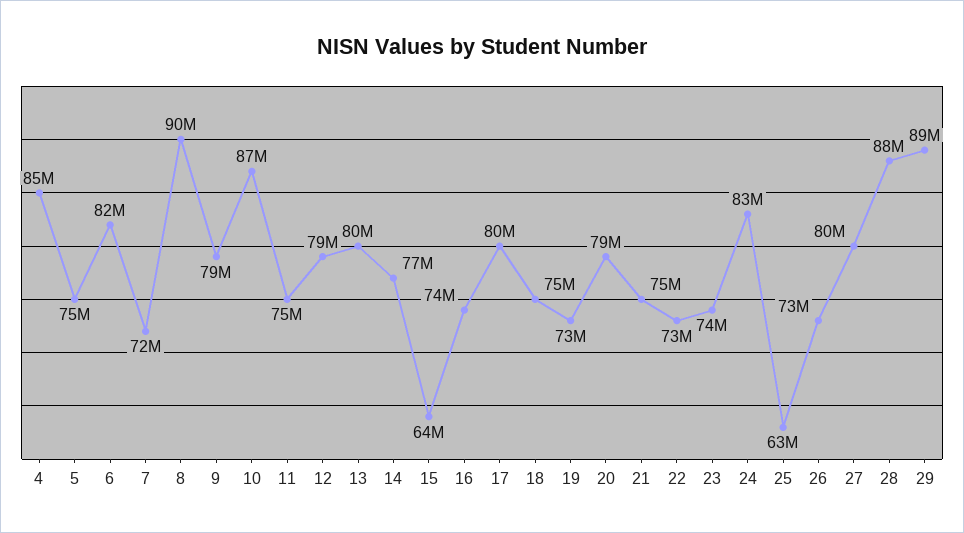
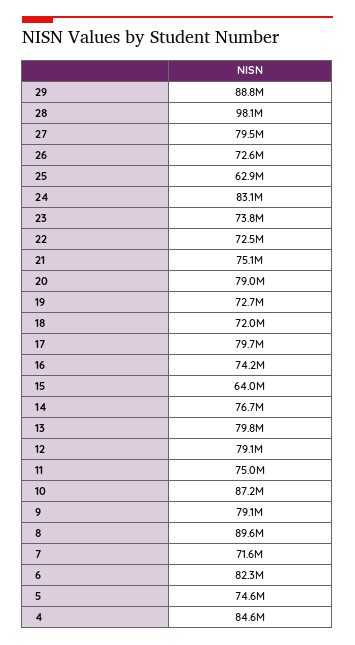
18: 75000000 -> 72000000
28: 88000000 -> 98100000

